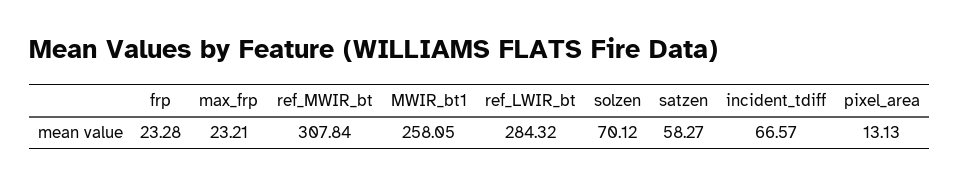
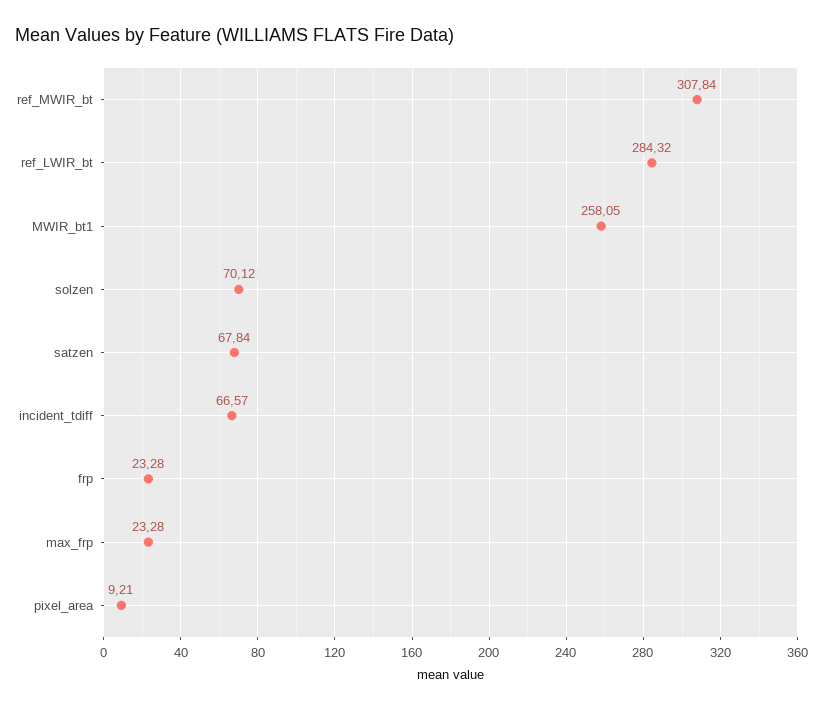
max_frp: 23.21 -> 23.28
satzen: 58.27 -> 67.84
pixel_area: 13.13 -> 9.21

